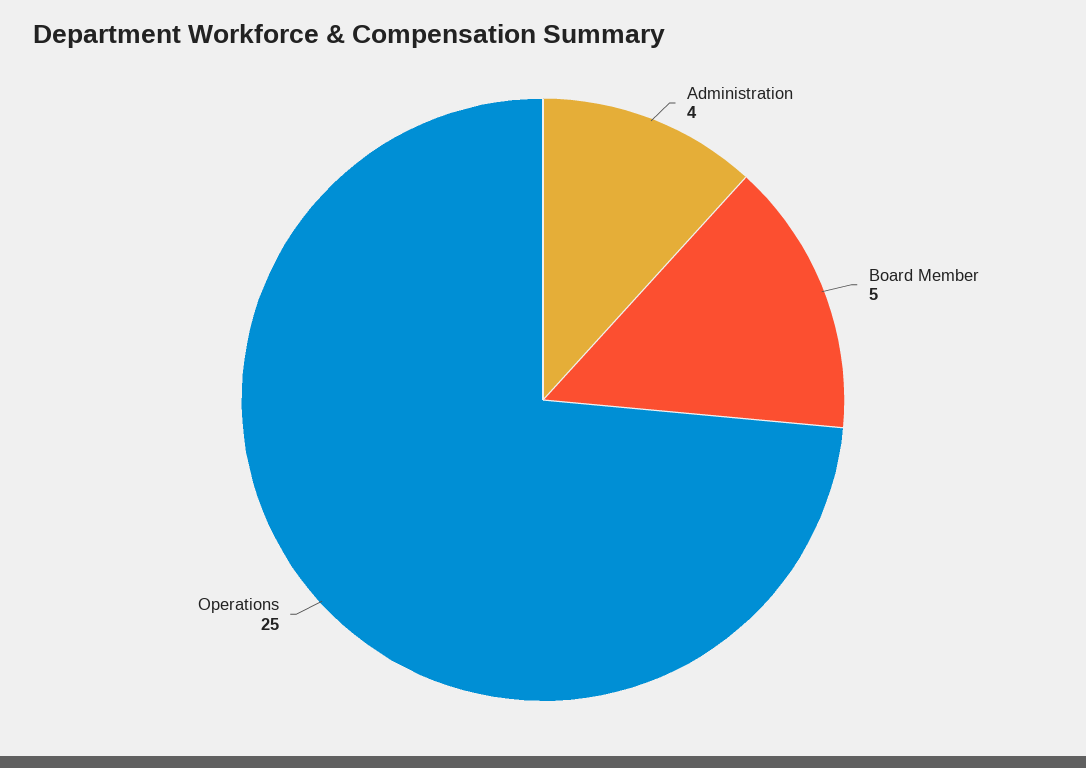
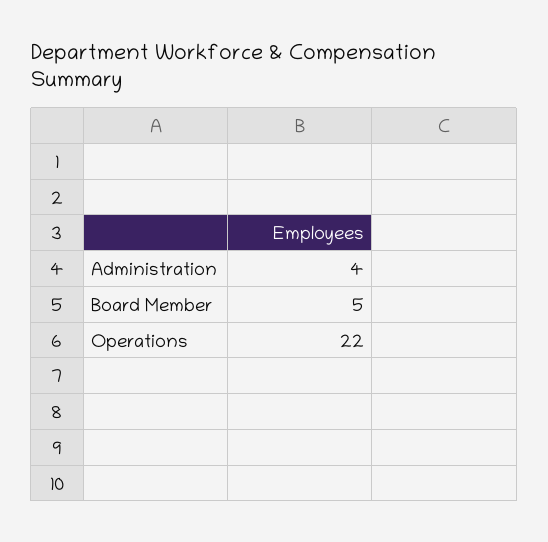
Operations: 25 -> 22

